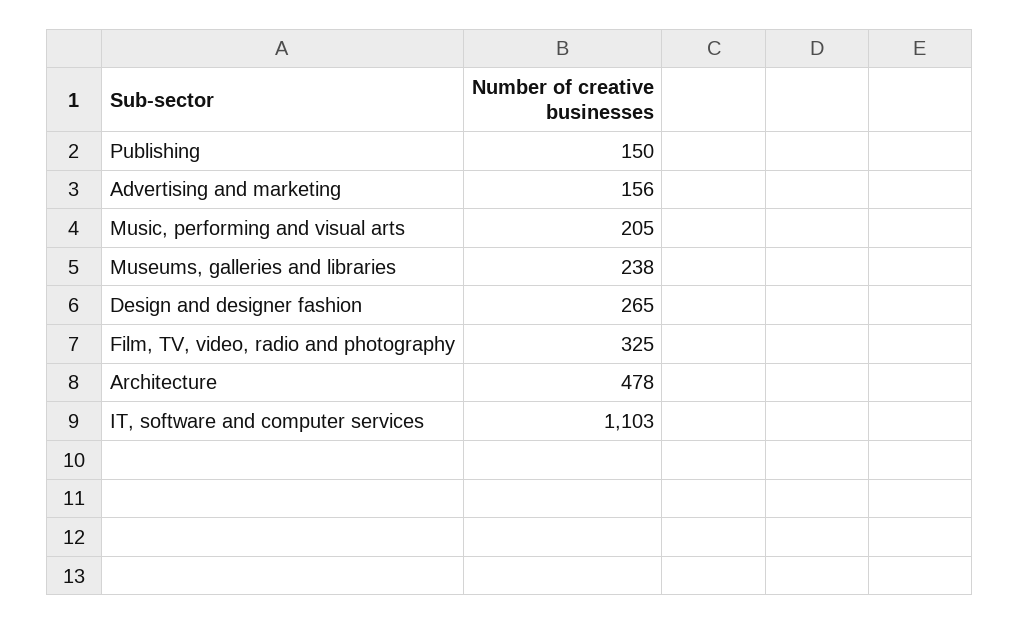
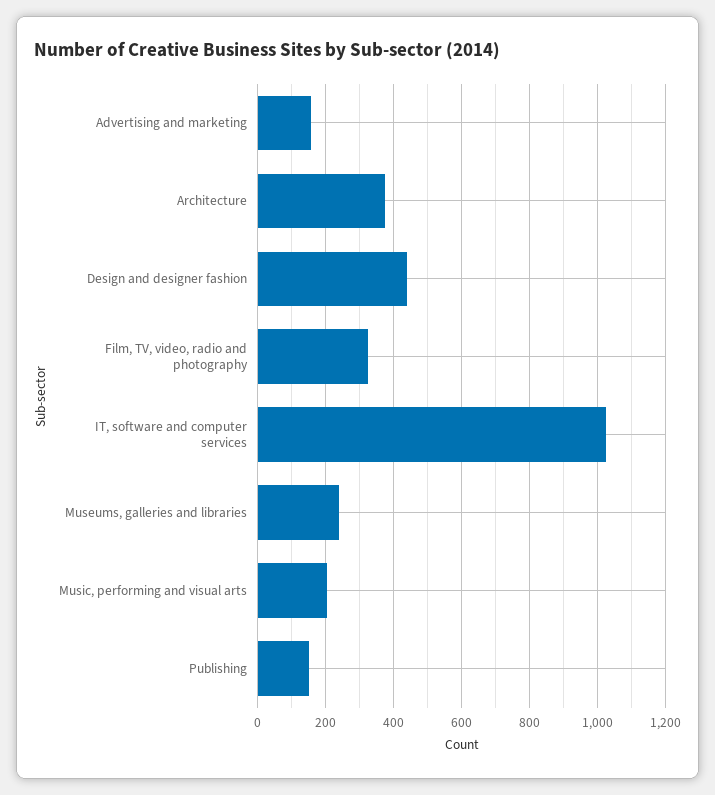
Design and designer fashion: 265 -> 440
Architecture: 478 -> 380
IT, software and computer services: 1103 -> 1020

